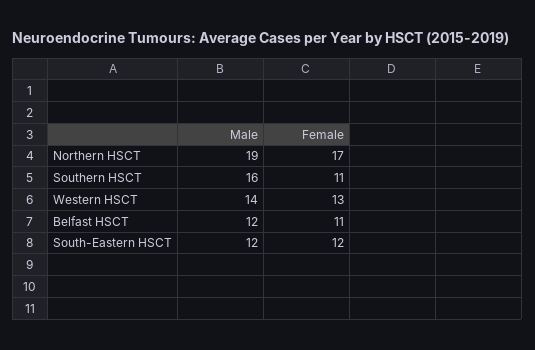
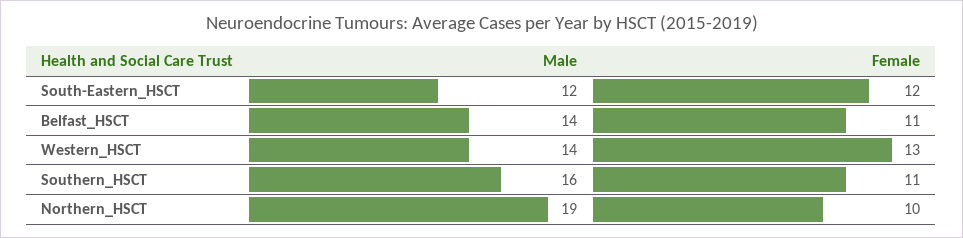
Female, Northern HSCT: 17 -> 10
Male, Belfast HSCT: 12 -> 14

